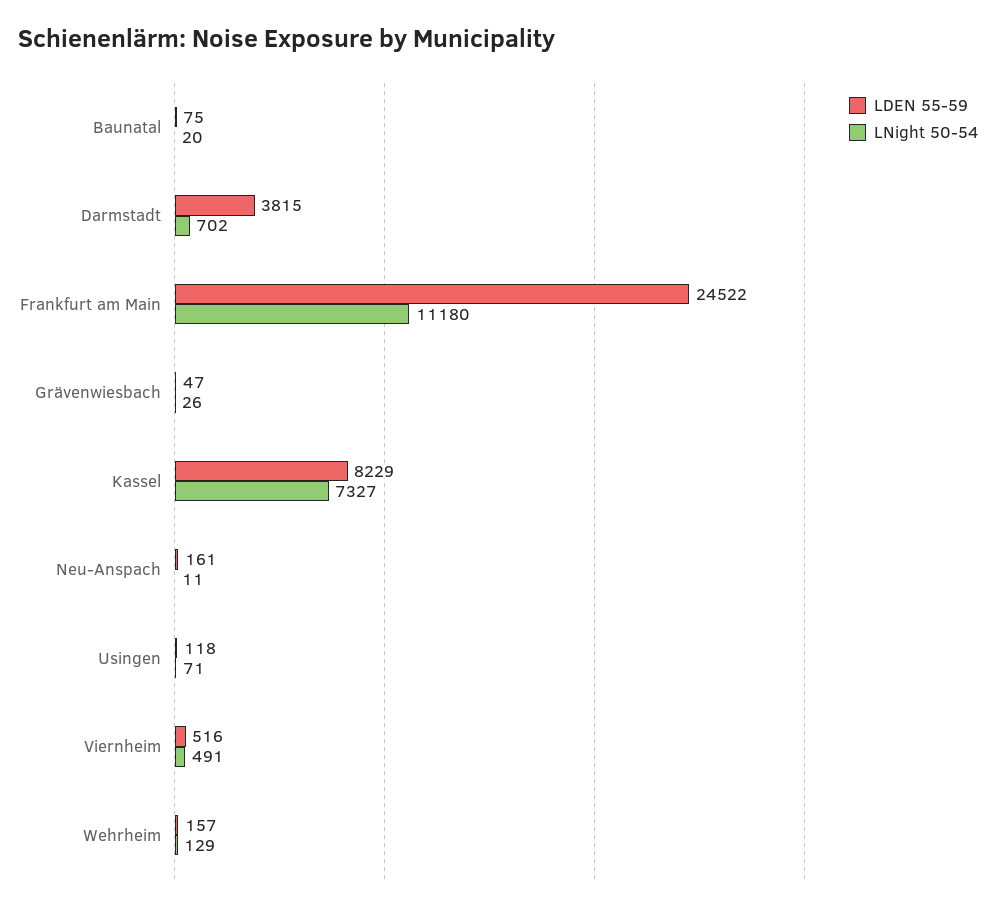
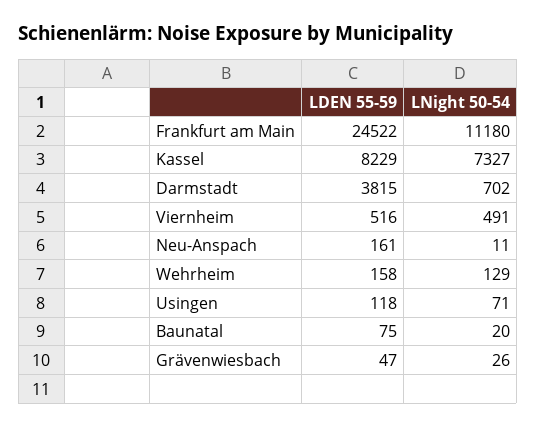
LDEN 55-59, Wehrheim: 157 -> 158

